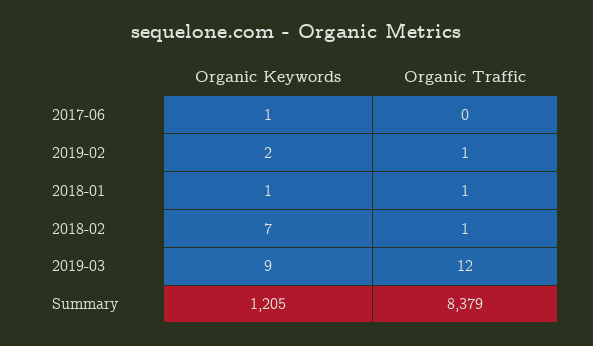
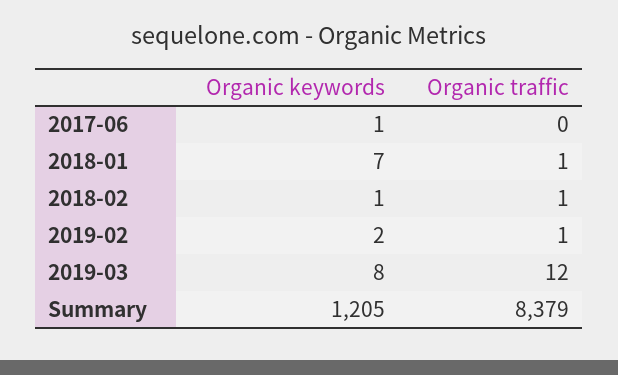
Organic Keywords, 2018-01: 1 -> 7
Organic Keywords, 2018-02: 7 -> 1
Organic Keywords, 2019-03: 9 -> 8

